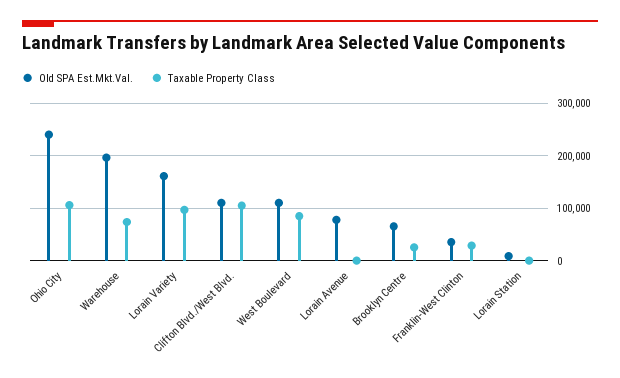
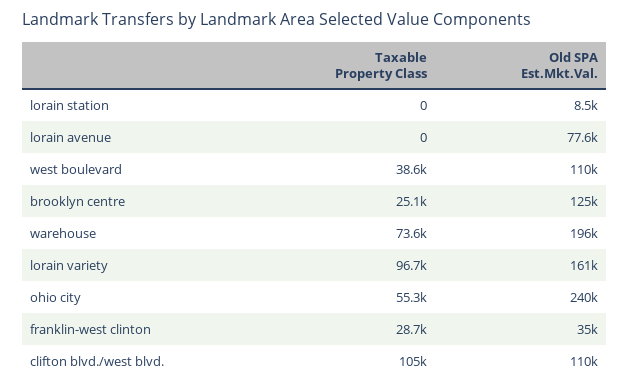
Taxable Property Class, Ohio City: 100000 -> 55300
Taxable Property Class, West Boulevard: 80000 -> 38600
Old SPA Est.Mkt.Val., Brooklyn Centre: 60000 -> 125000

